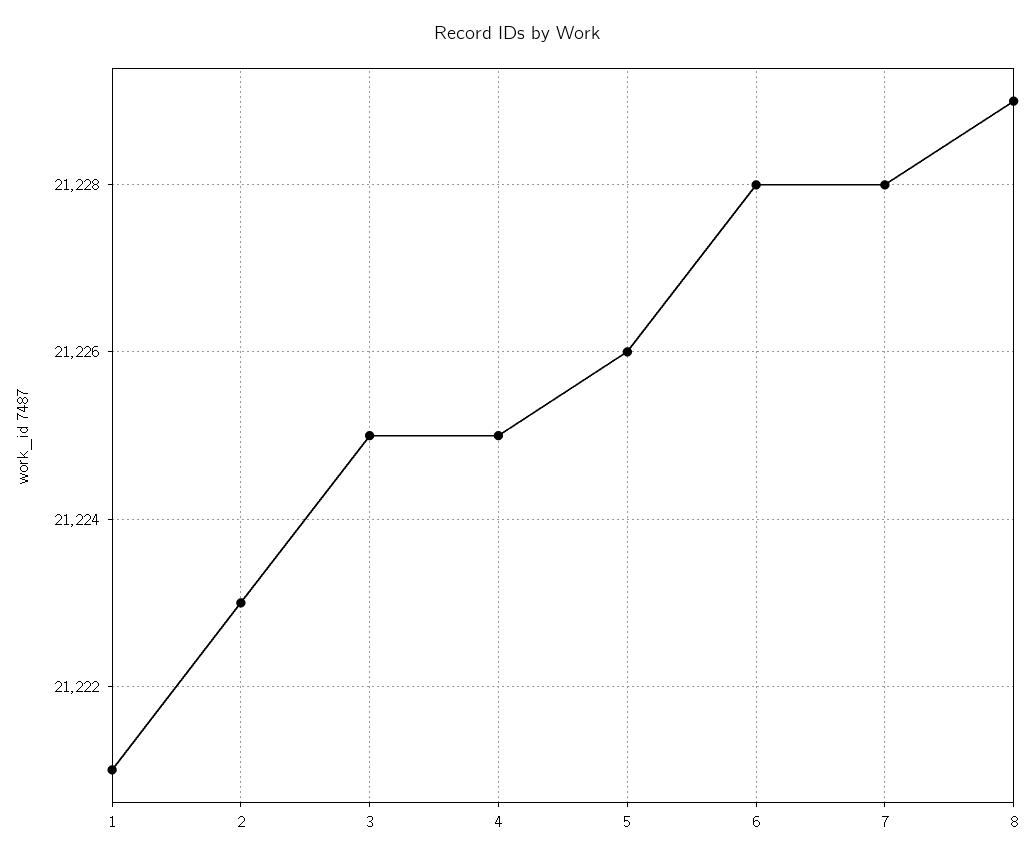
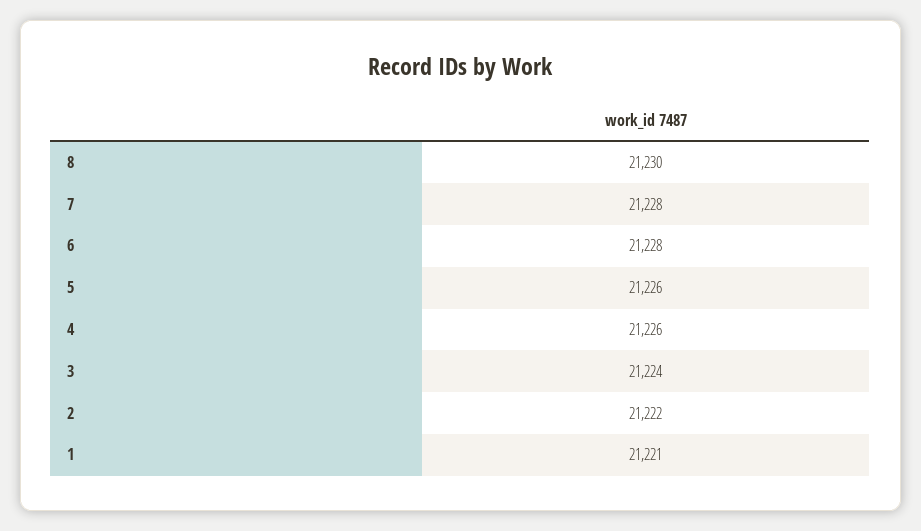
2: 21223 -> 21222
3: 21225 -> 21224
4: 21225 -> 21226
8: 21229 -> 21230

